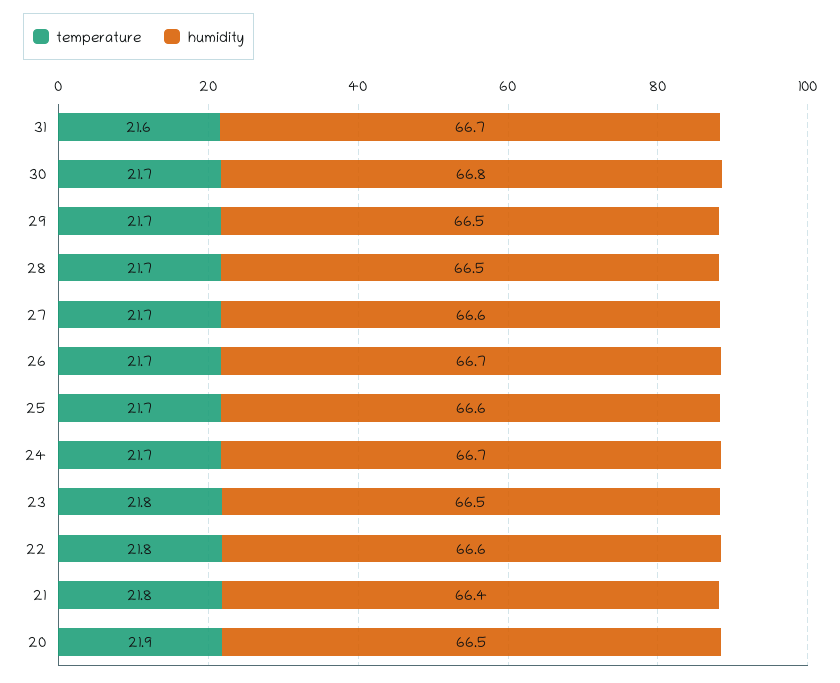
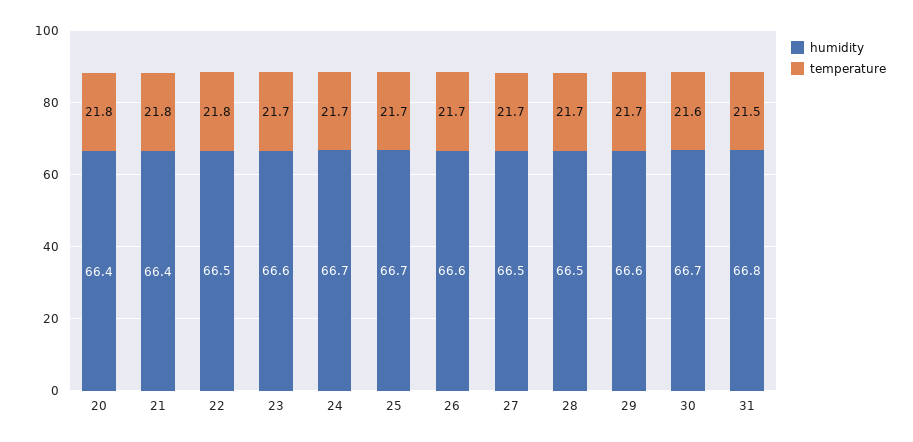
temperature, 31: 21.6 -> 21.5
humidity, 31: 66.7 -> 66.8
temperature, 30: 21.7 -> 21.6
humidity, 30: 66.8 -> 66.7
humidity, 29: 66.5 -> 66.6
humidity, 27: 66.6 -> 66.5
humidity, 26: 66.7 -> 66.6
humidity, 25: 66.6 -> 66.7
temperature, 23: 21.8 -> 21.7
humidity, 23: 66.5 -> 66.6
humidity, 22: 66.6 -> 66.5
temperature, 20: 21.9 -> 21.8
humidity, 20: 66.5 -> 66.4

